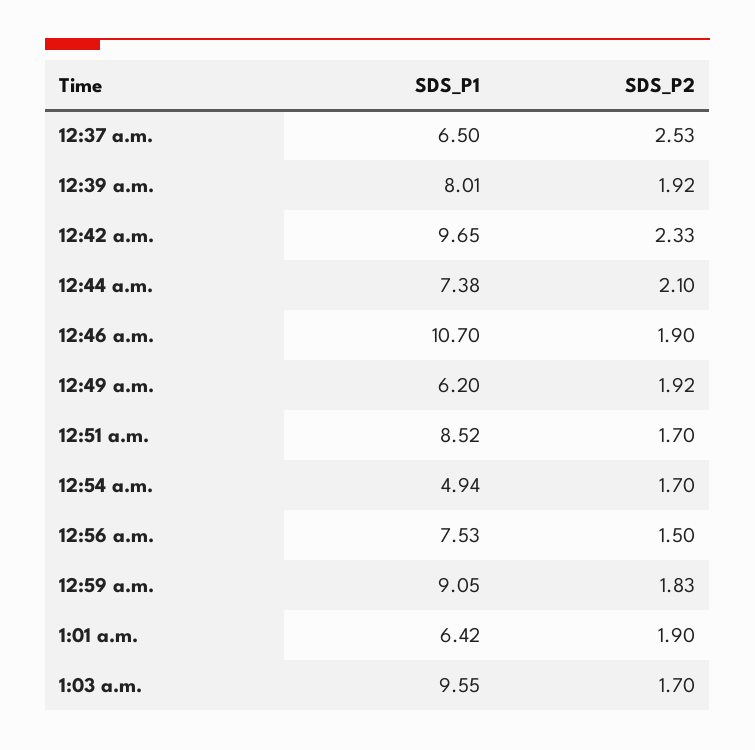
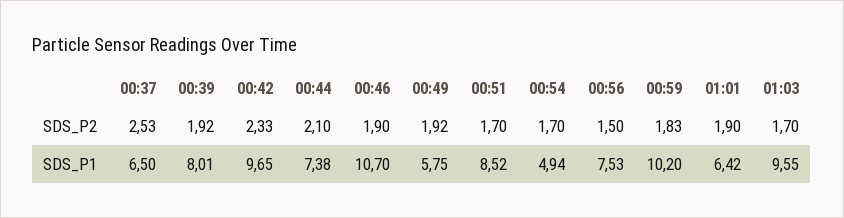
SDS_P1, 12:49 a.m.: 6.2 -> 5.75
SDS_P1, 12:59 a.m.: 9.05 -> 10.2

